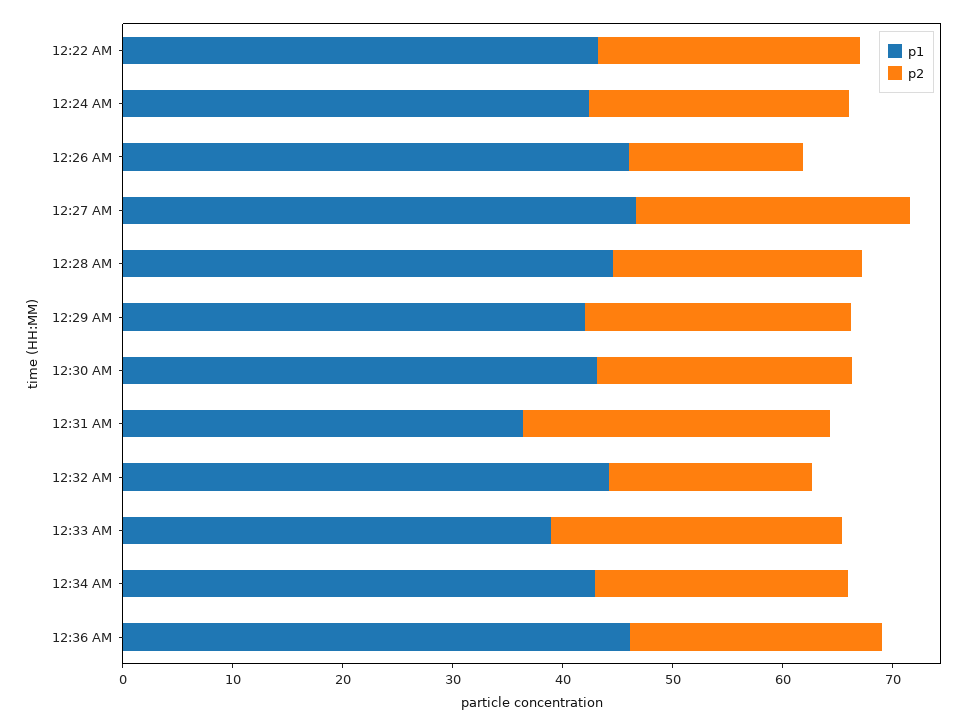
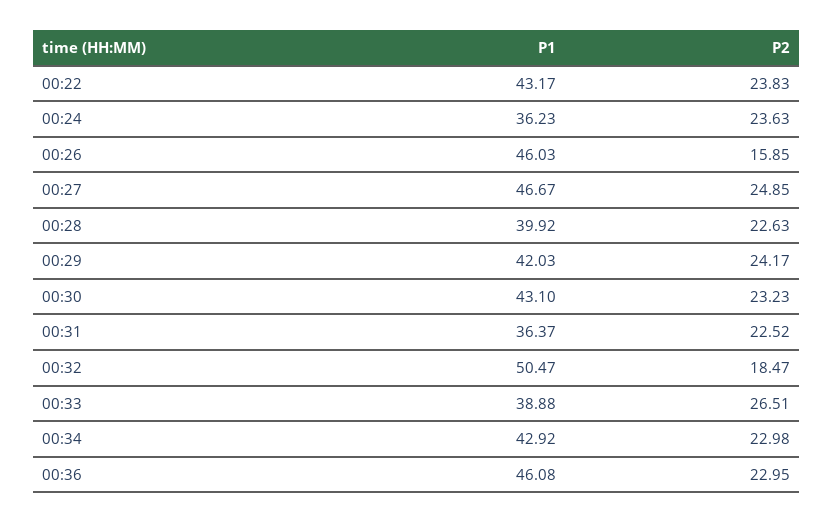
p1, 12:24 AM: 42 -> 36.23
p1, 12:28 AM: 44 -> 39.92
p2, 12:31 AM: 28 -> 22.52
p1, 12:32 AM: 44 -> 50.47

